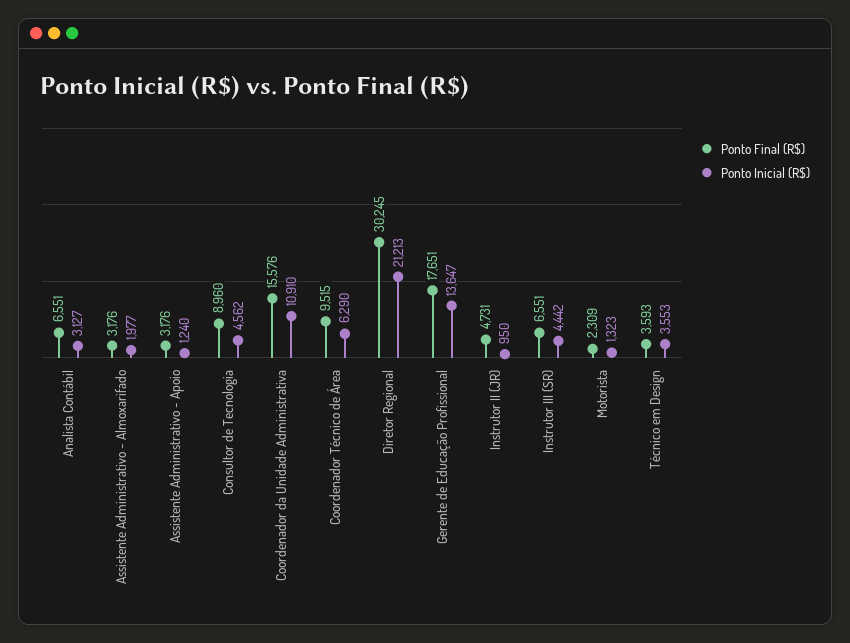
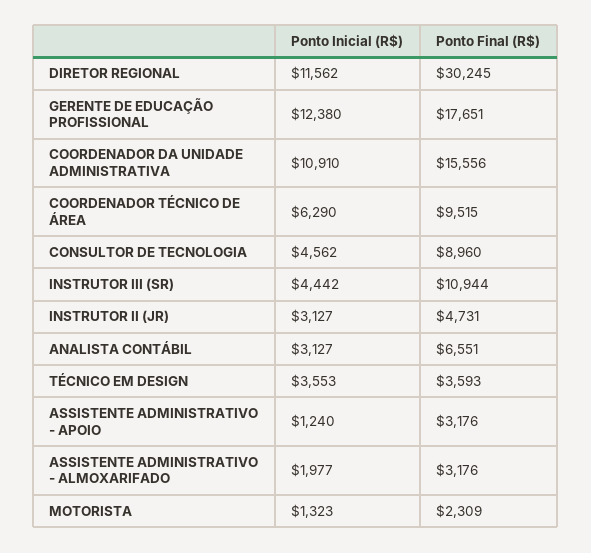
Ponto Final (R$), Coordenador da Unidade Administrativa: 15576 -> 15556
Ponto Inicial (R$), Diretor Regional: 21213 -> 11562
Ponto Inicial (R$), Gerente de Educação Profissional: 13647 -> 12380
Ponto Inicial (R$), Instrutor II (JR): 950 -> 3127
Ponto Final (R$), Instrutor III (SR): 6551 -> 10944

